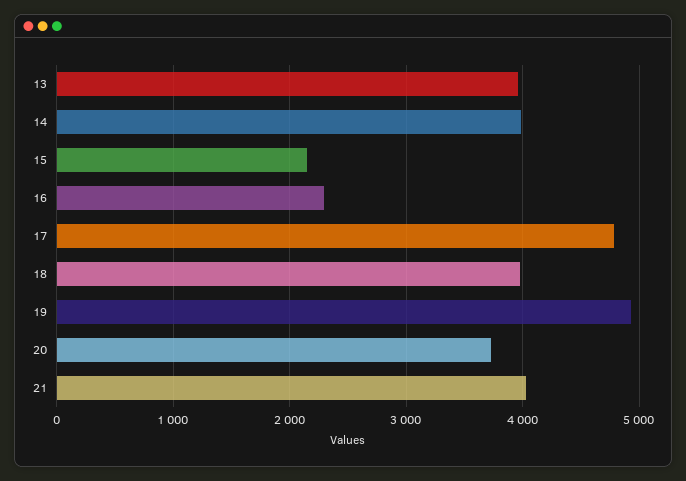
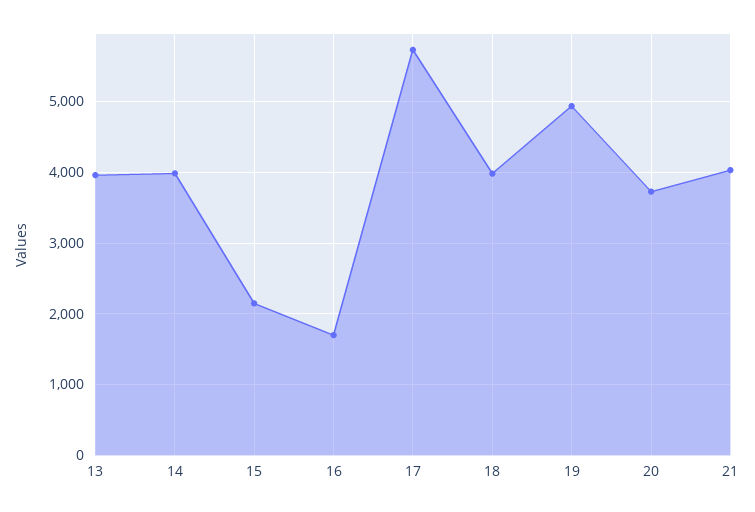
16: 2300 -> 1700
17: 4800 -> 5700

